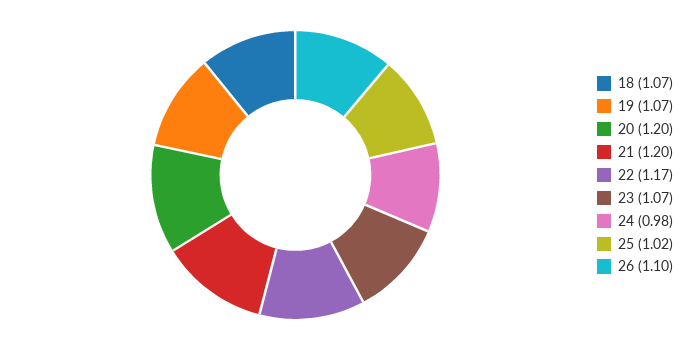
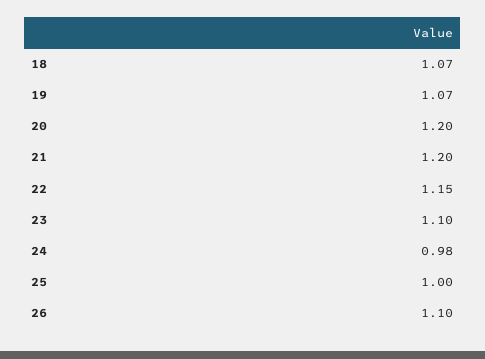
22: 1.17 -> 1.15
23: 1.07 -> 1.1
25: 1.02 -> 1

